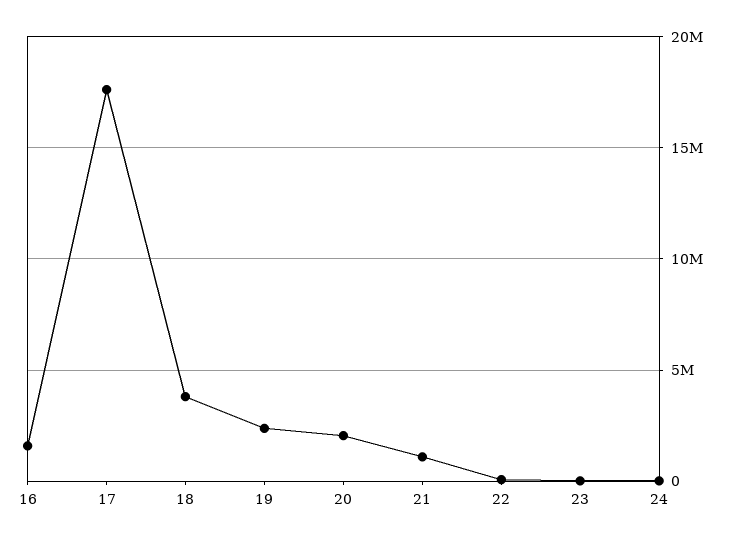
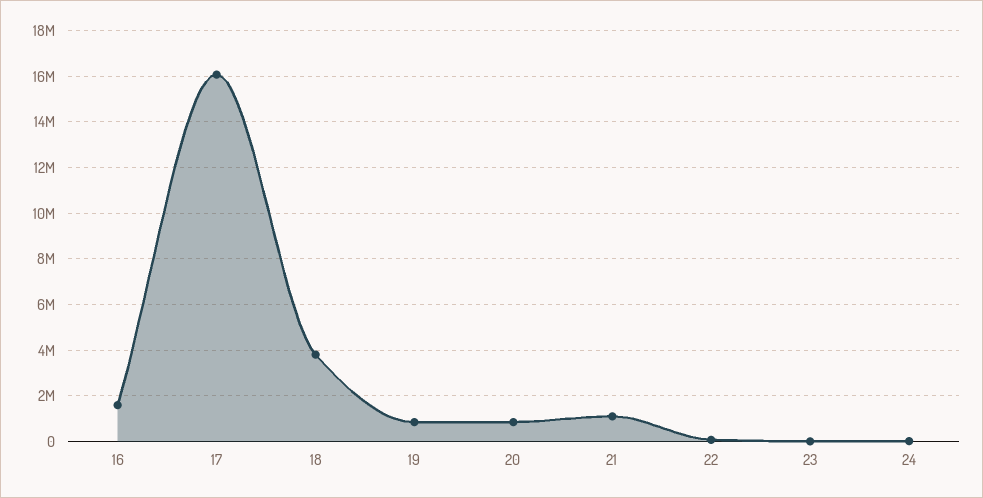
17: 17500000 -> 16000000
19: 2500000 -> 1000000
20: 2000000 -> 1000000

